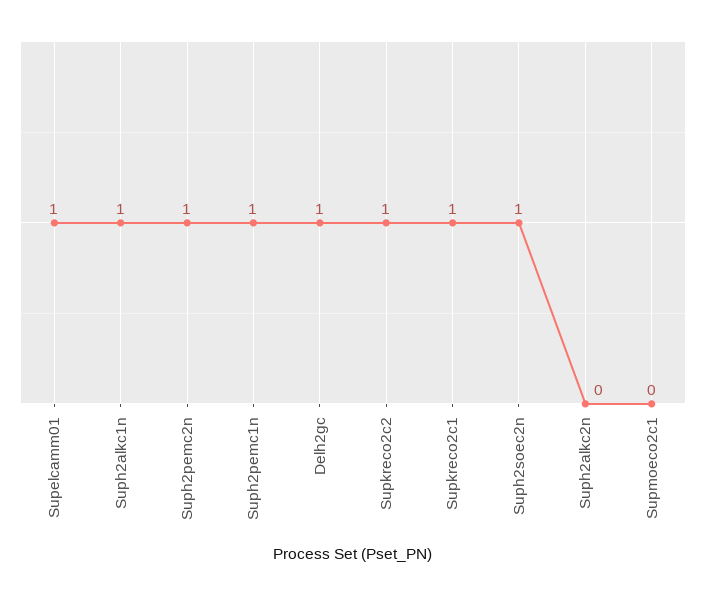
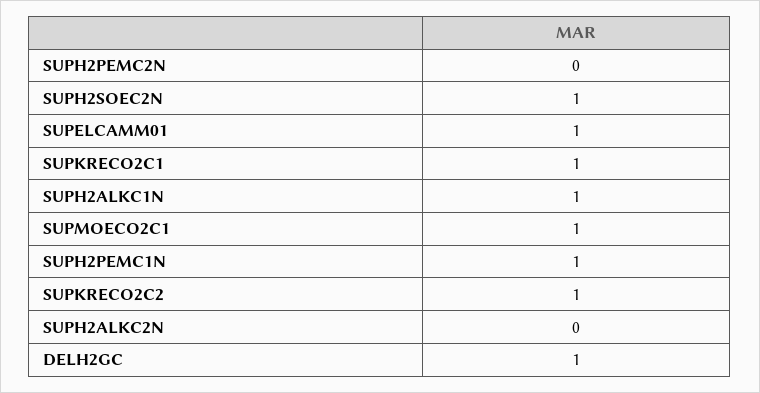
Suph2pemc2n: 1 -> 0
Supmoeco2c1: 0 -> 1

